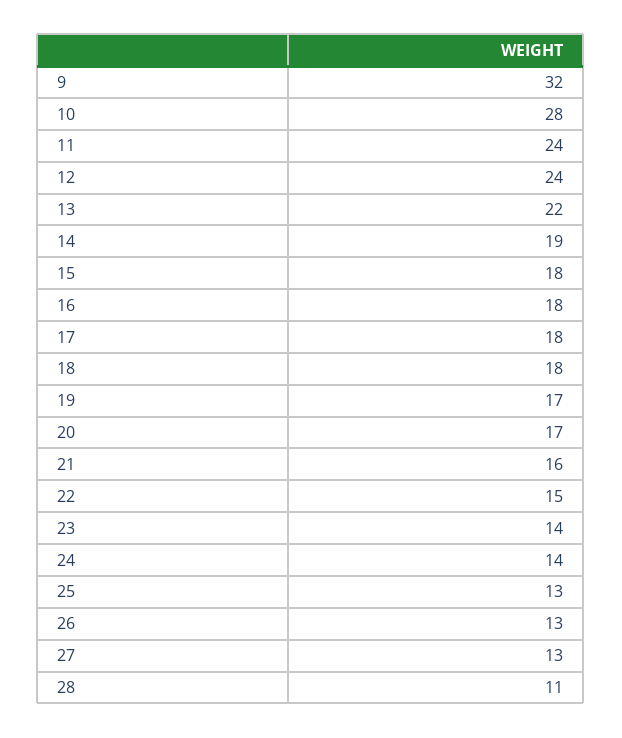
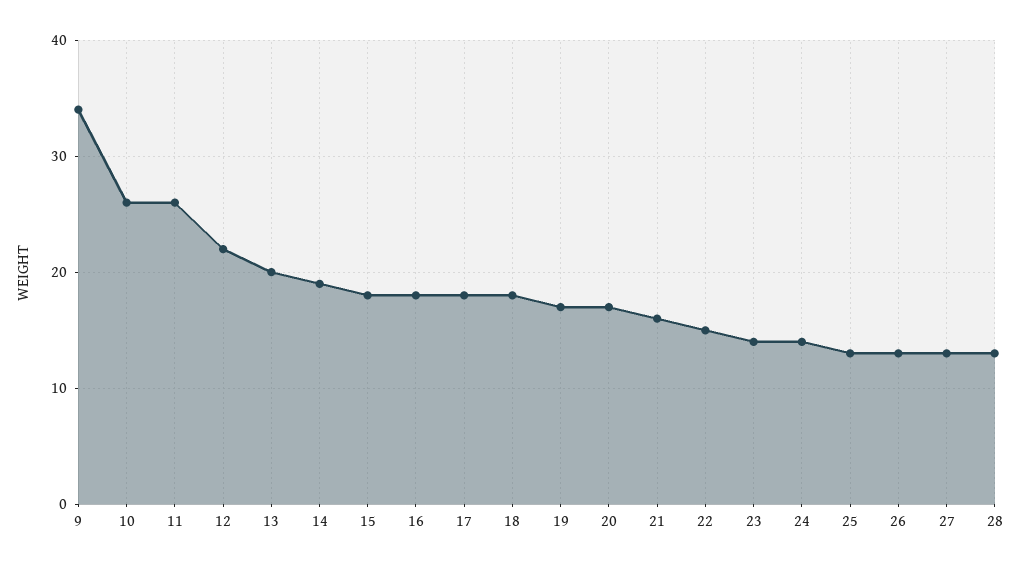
9: 32 -> 34
10: 28 -> 26
11: 24 -> 26
12: 24 -> 22
13: 22 -> 20
28: 11 -> 13

